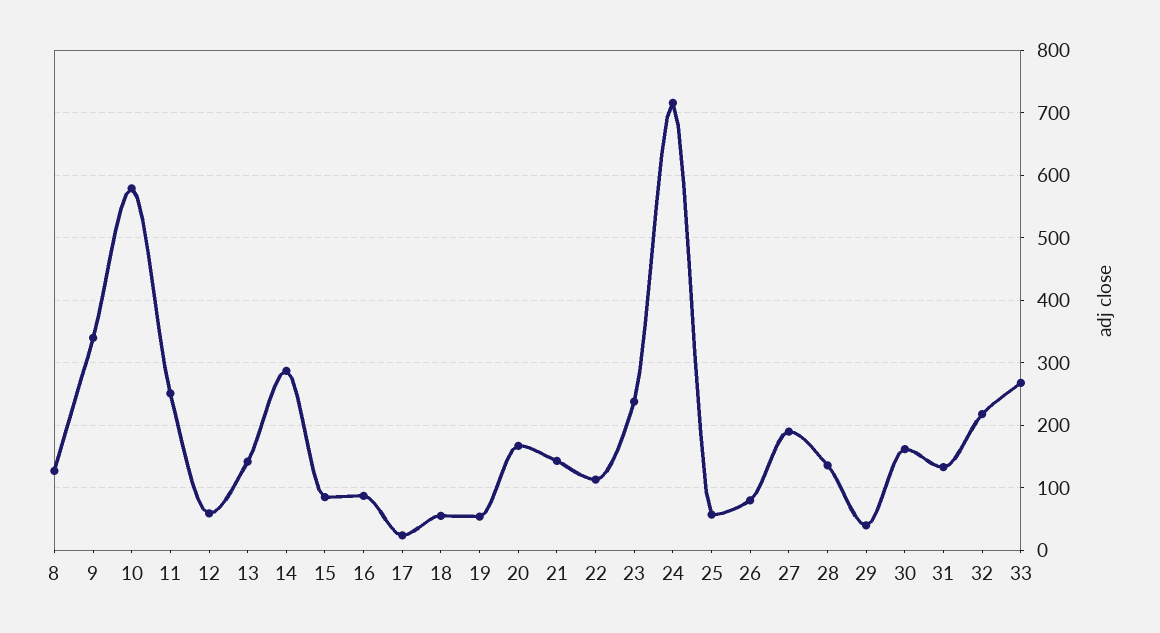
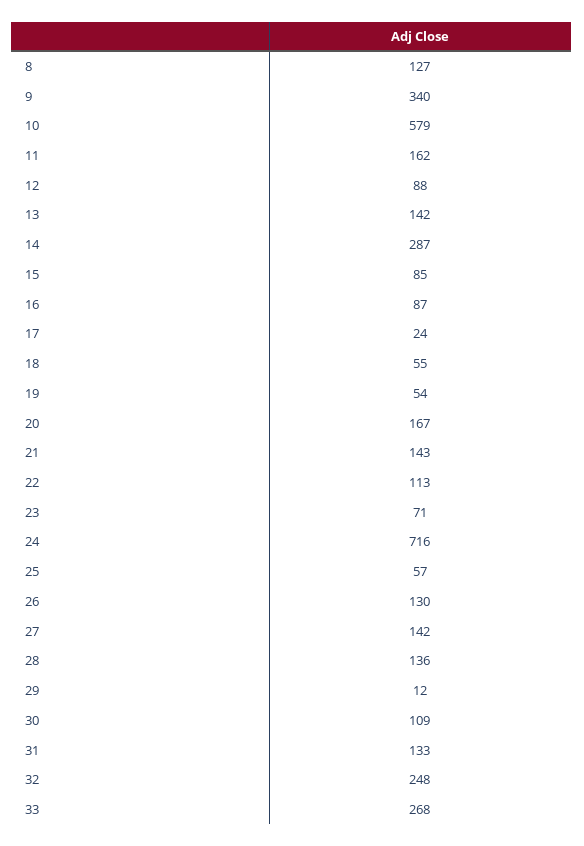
11: 250 -> 162
12: 60 -> 88
23: 240 -> 71
26: 80 -> 130
27: 190 -> 142
29: 40 -> 12
30: 160 -> 109
32: 220 -> 248

